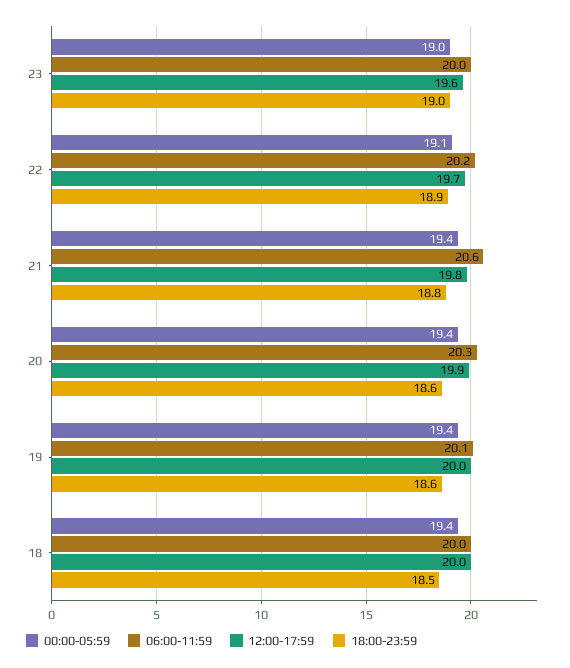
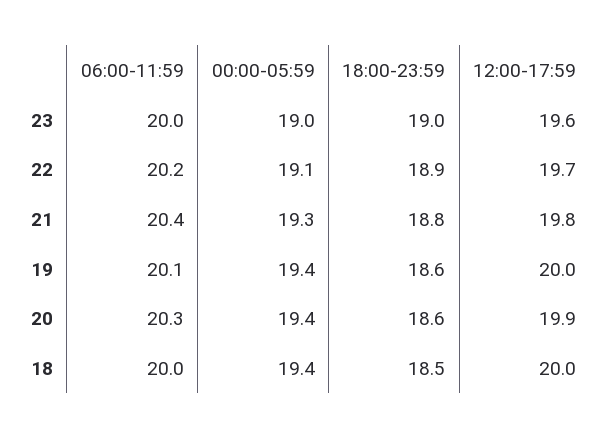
00:00-05:59, 21: 19.4 -> 19.3
06:00-11:59, 21: 20.6 -> 20.4

